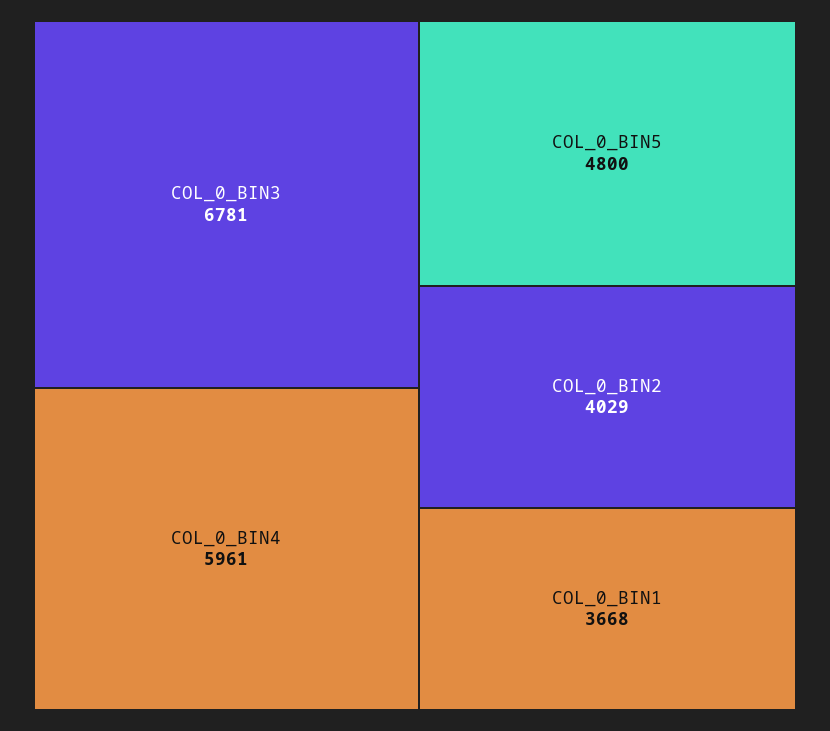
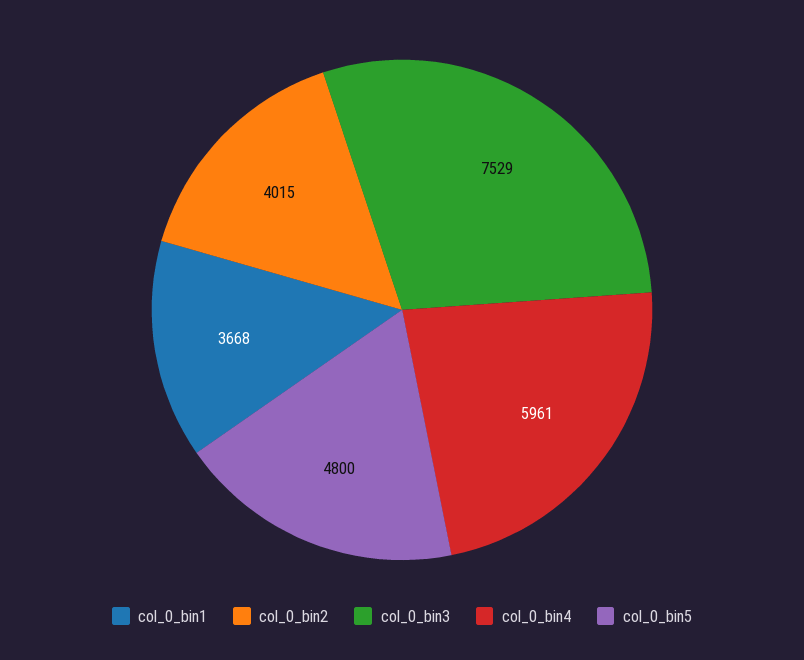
COL_0_BIN3: 6781 -> 7529
COL_0_BIN2: 4029 -> 4015

